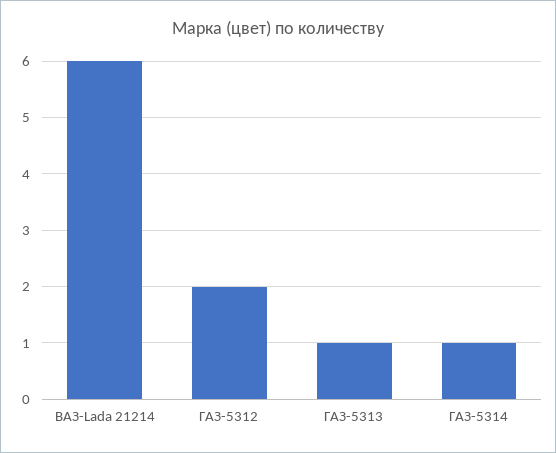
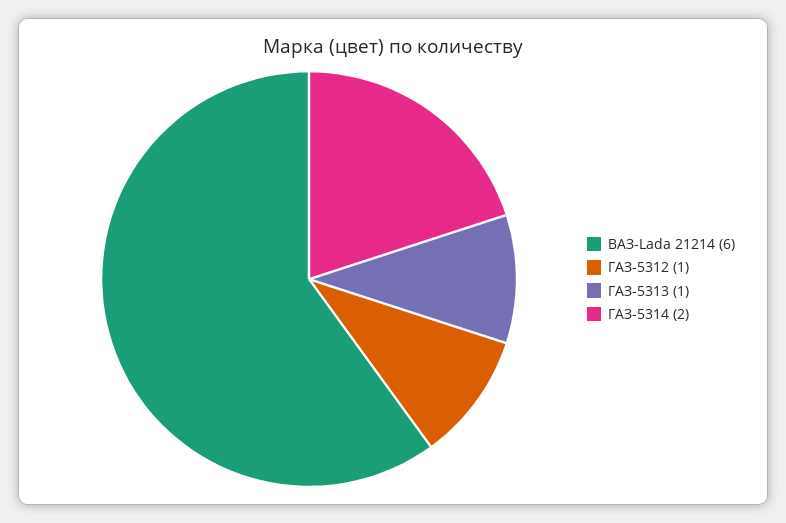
ГАЗ-5312: 2 -> 1
ГАЗ-5314: 1 -> 2

